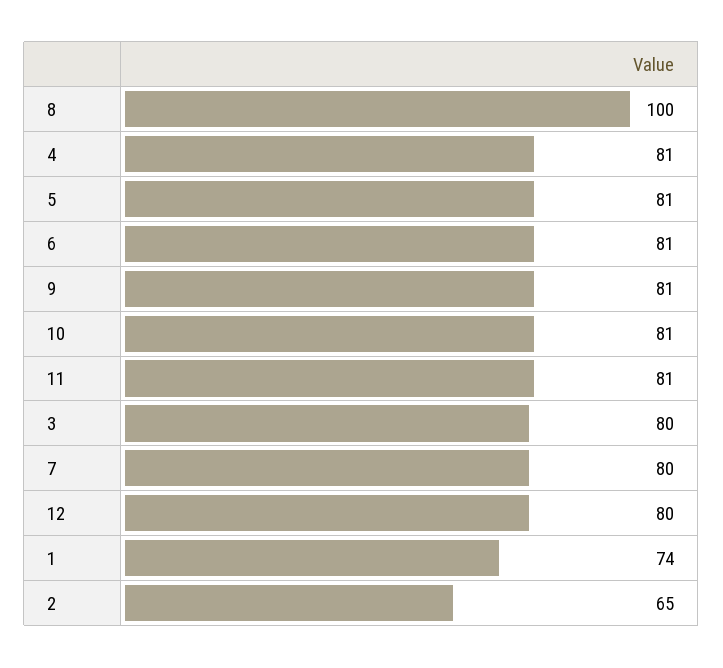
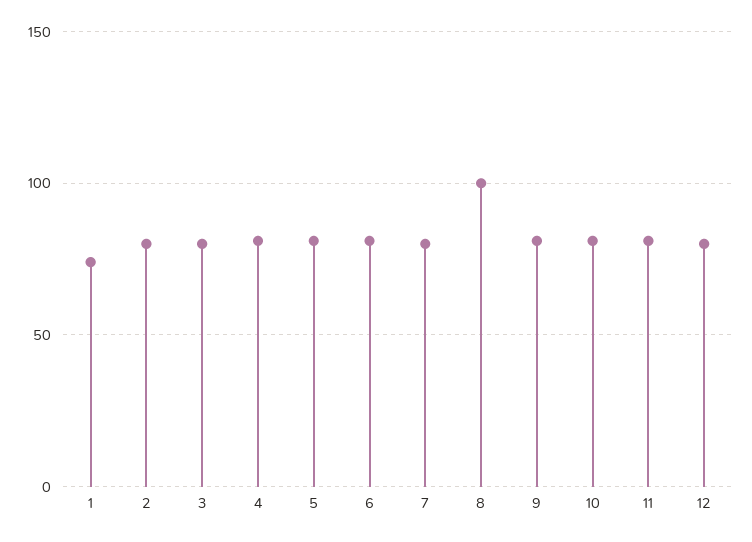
2: 65 -> 80

